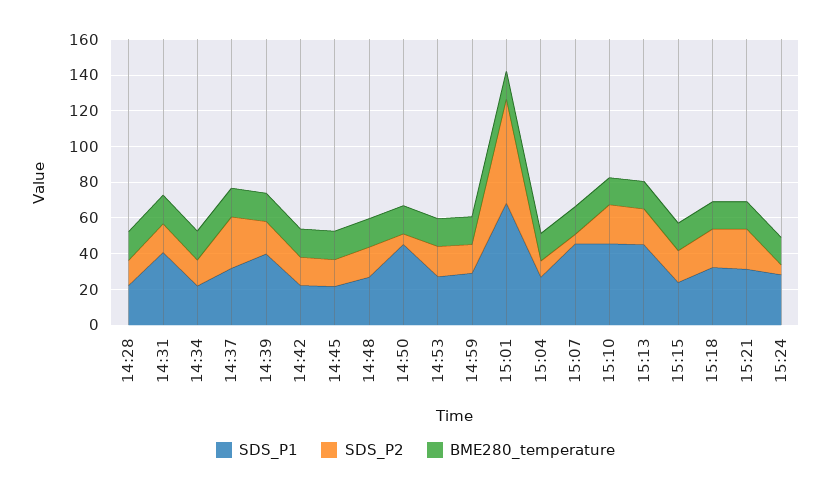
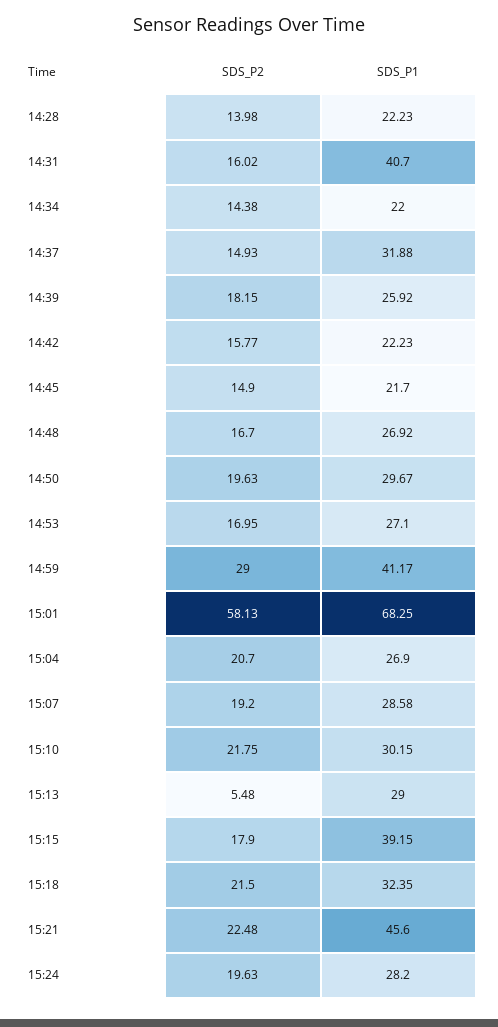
BME280_temperature, 14:28: 15 -> none
BME280_temperature, 14:31: 15 -> none
BME280_temperature, 14:34: 15 -> none
SDS_P2, 14:37: 30 -> 14.93
BME280_temperature, 14:37: 15 -> none
SDS_P1, 14:39: 40 -> 25.92
BME280_temperature, 14:39: 15 -> none
BME280_temperature, 14:42: 15 -> none
BME280_temperature, 14:45: 15 -> none
BME280_temperature, 14:48: 15 -> none
SDS_P1, 14:50: 45 -> 29.67
SDS_P2, 14:50: 5 -> 19.63
BME280_temperature, 14:50: 15 -> none
BME280_temperature, 14:53: 15 -> none
SDS_P1, 14:59: 30 -> 41.17
SDS_P2, 14:59: 15 -> 29
BME280_temperature, 14:59: 15 -> none
BME280_temperature, 15:01: 15 -> none
SDS_P2, 15:04: 10 -> 20.7
BME280_temperature, 15:04: 15 -> none
SDS_P1, 15:07: 45 -> 28.58
SDS_P2, 15:07: 5 -> 19.2
BME280_temperature, 15:07: 15 -> none
SDS_P1, 15:10: 45 -> 30.15
BME280_temperature, 15:10: 15 -> none
SDS_P1, 15:13: 45 -> 29
SDS_P2, 15:13: 20 -> 5.48
BME280_temperature, 15:13: 15 -> none
SDS_P1, 15:15: 25 -> 39.15
BME280_temperature, 15:15: 15 -> none
BME280_temperature, 15:18: 15 -> none
SDS_P1, 15:21: 30 -> 45.6
BME280_temperature, 15:21: 15 -> none
SDS_P2, 15:24: 5 -> 19.63
BME280_temperature, 15:24: 15 -> none

